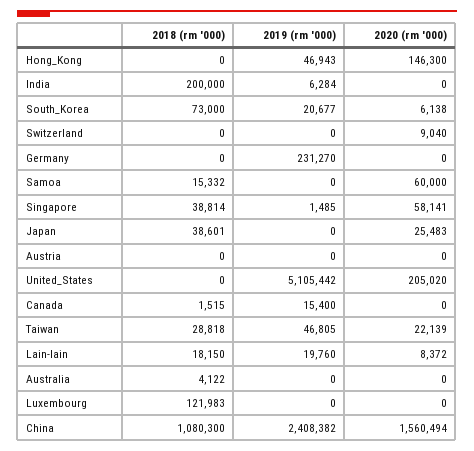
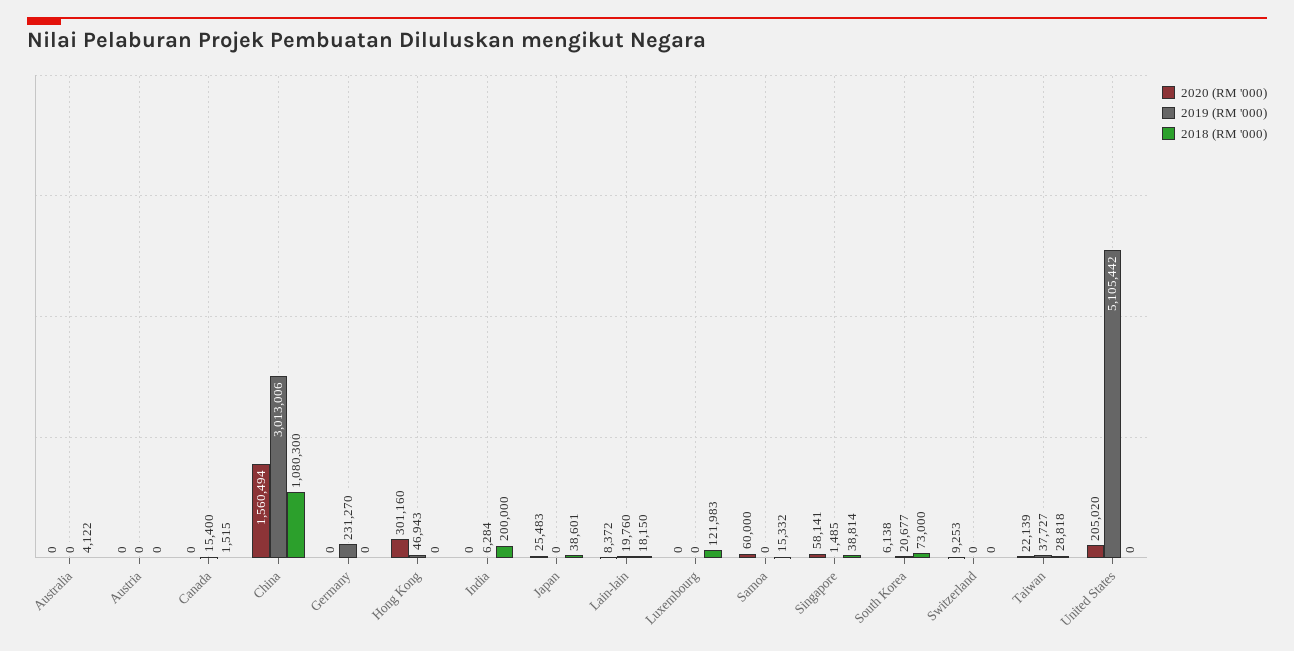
2020 (rm '000), Hong_Kong: 146300 -> 301160
2020 (rm '000), Switzerland: 9040 -> 9253
2019 (rm '000), Taiwan: 46805 -> 37727
2019 (rm '000), China: 2408382 -> 3013006

